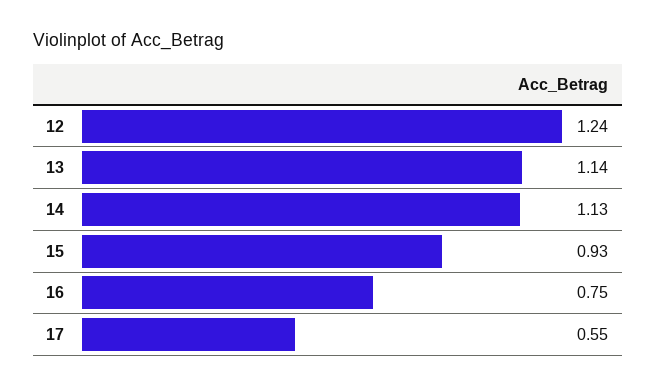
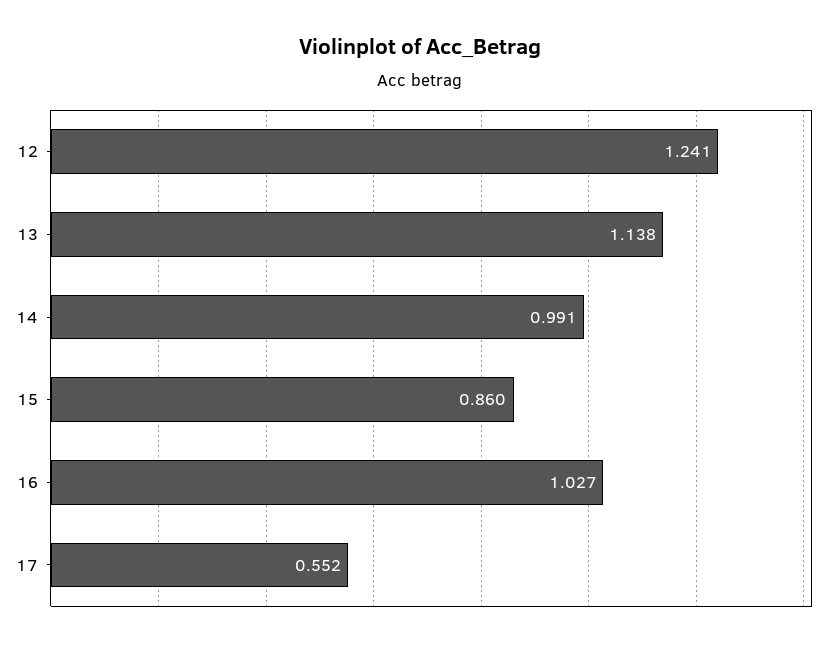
14: 1.13 -> 0.991
15: 0.93 -> 0.86
16: 0.75 -> 1.027

